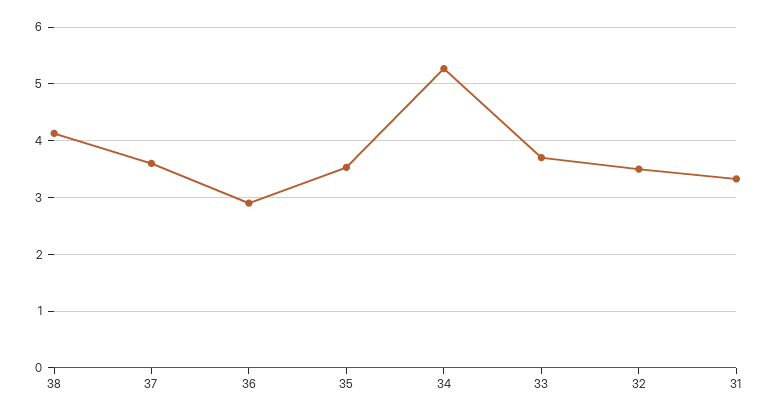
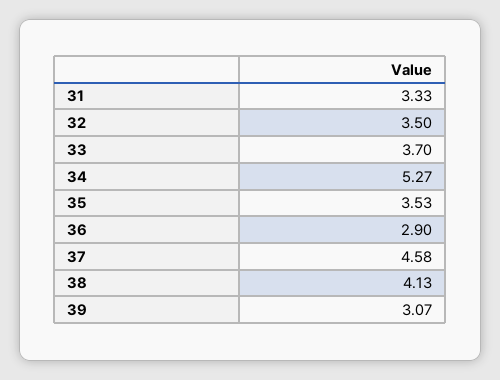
37: 3.6 -> 4.58
39: none -> 3.07

